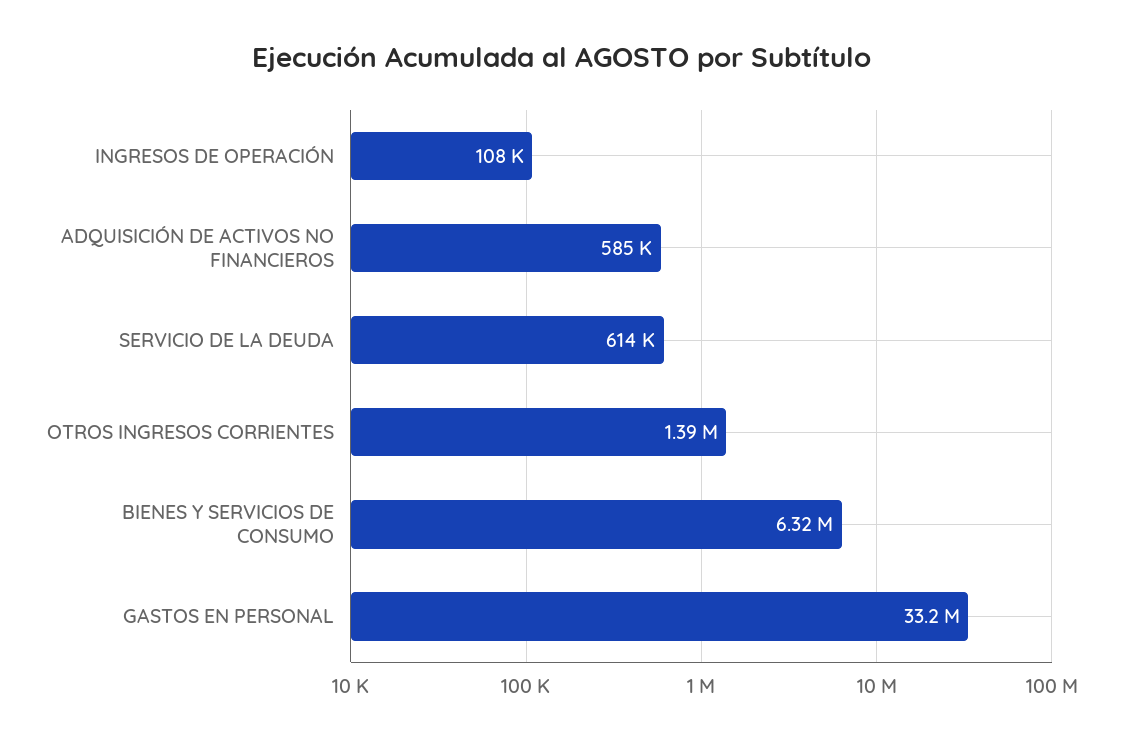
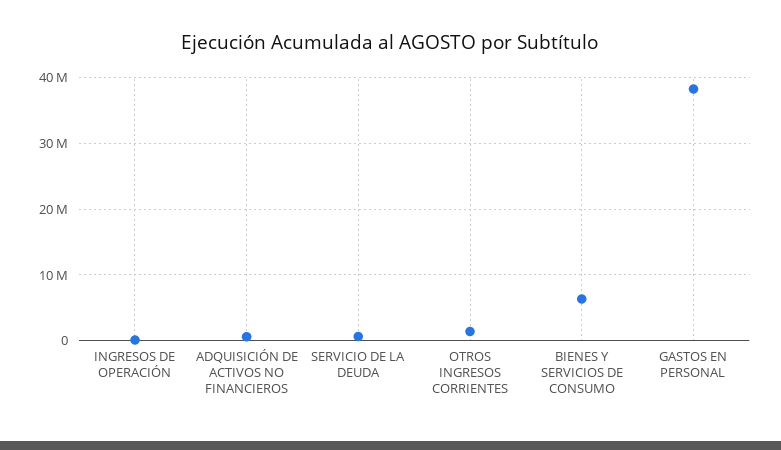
GASTOS EN PERSONAL: 33200000 -> 38000000

